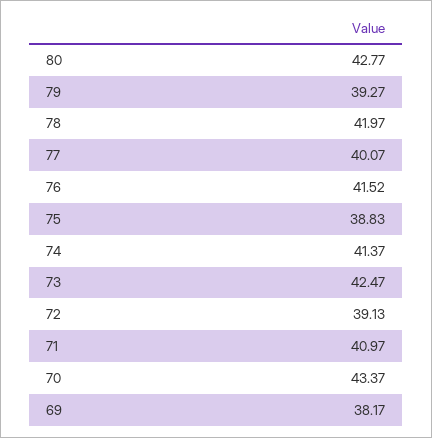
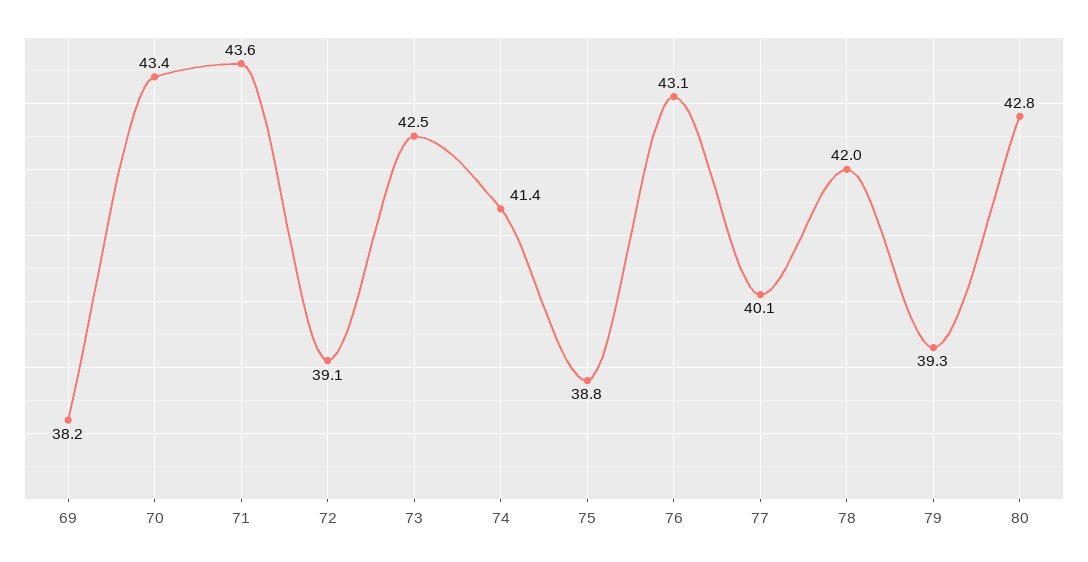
76: 41.52 -> 43.1
71: 40.97 -> 43.6

